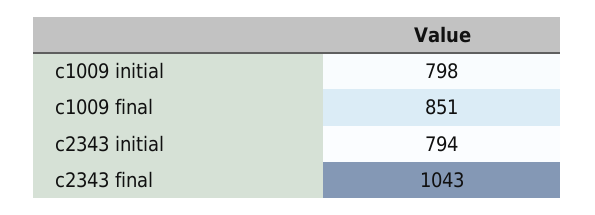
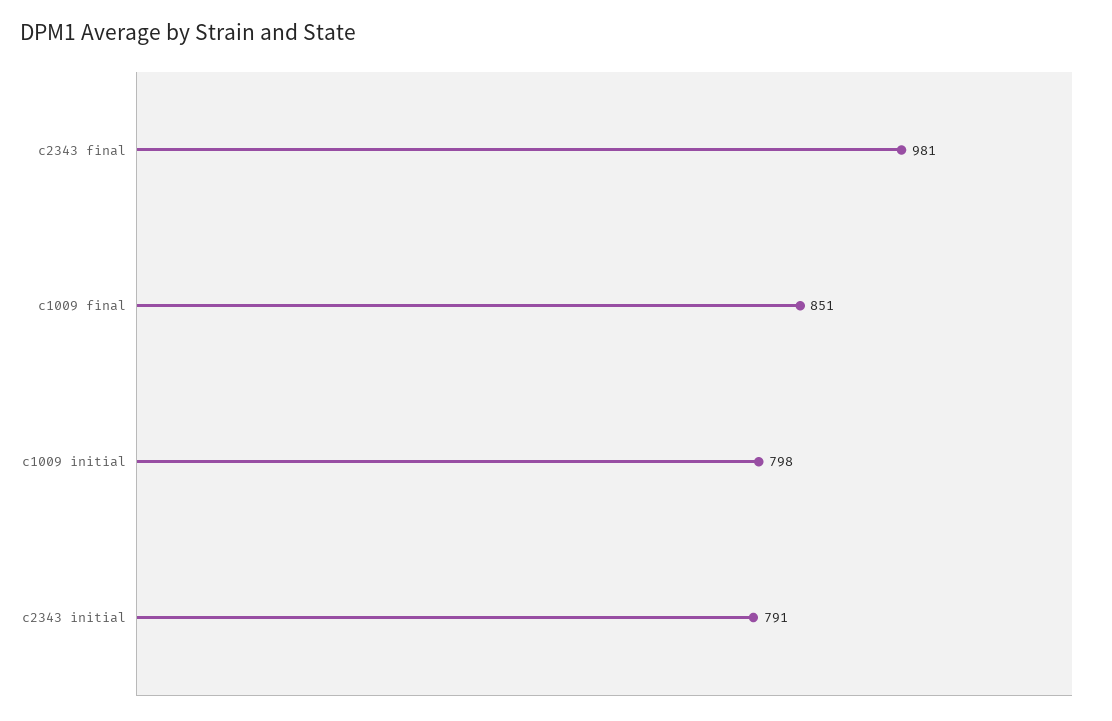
c2343 initial: 794 -> 791
c2343 final: 1043 -> 981

